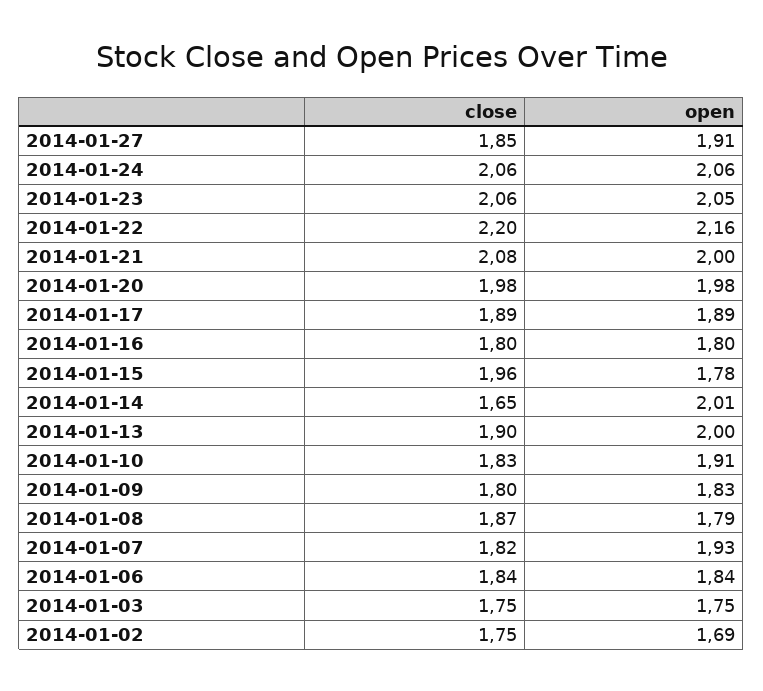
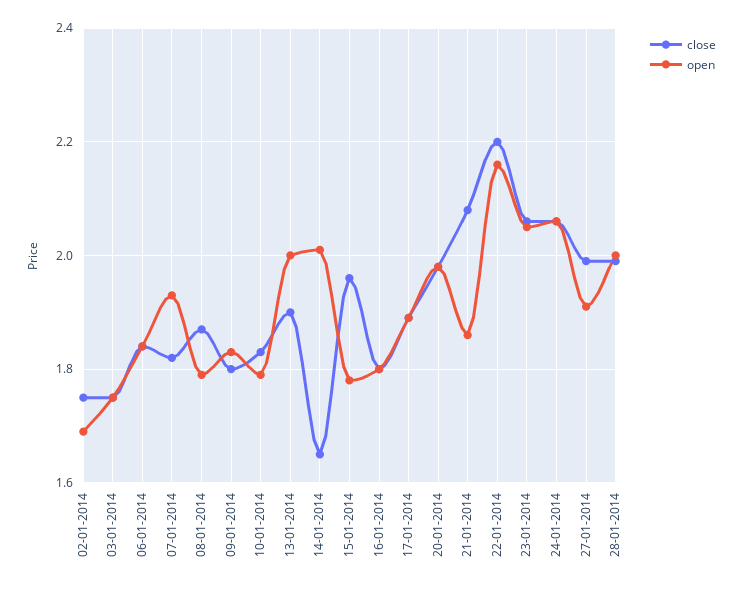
close, 2014-01-27: 1.85 -> 2
open, 2014-01-21: 2 -> 1.85
open, 2014-01-10: 1.91 -> 1.8
close, 28-01-2014: none -> 2
open, 28-01-2014: none -> 2

